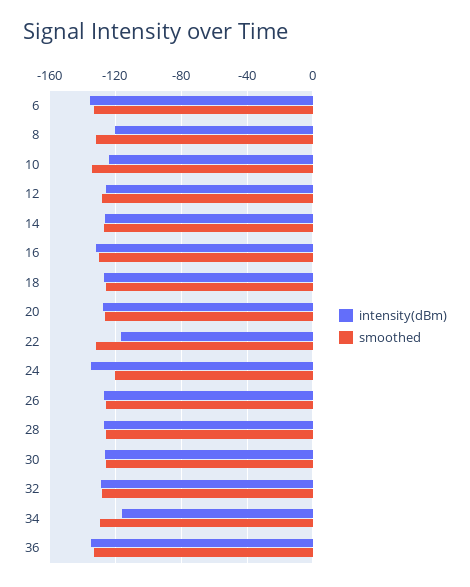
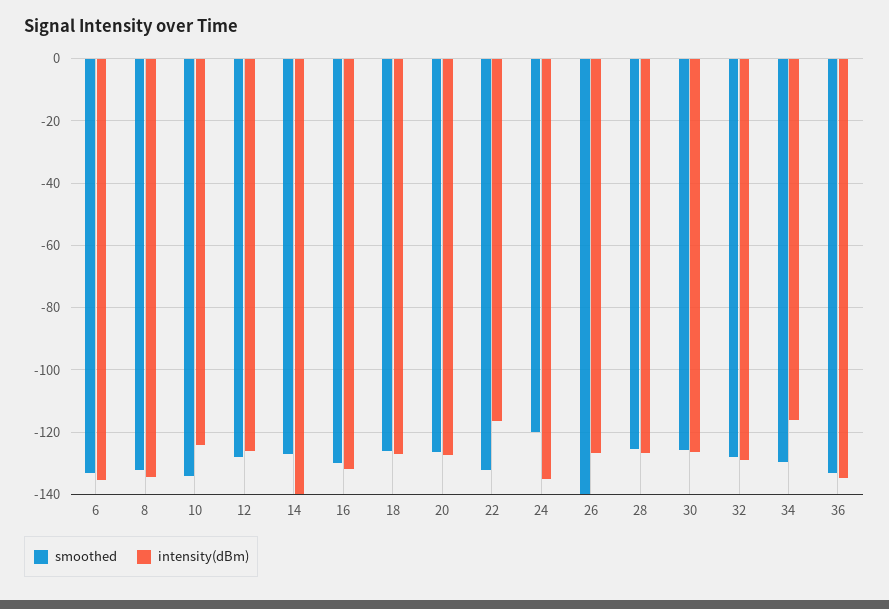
intensity(dBm), 8: -120 -> -134
intensity(dBm), 14: -125 -> -140
smoothed, 26: -125 -> -140

